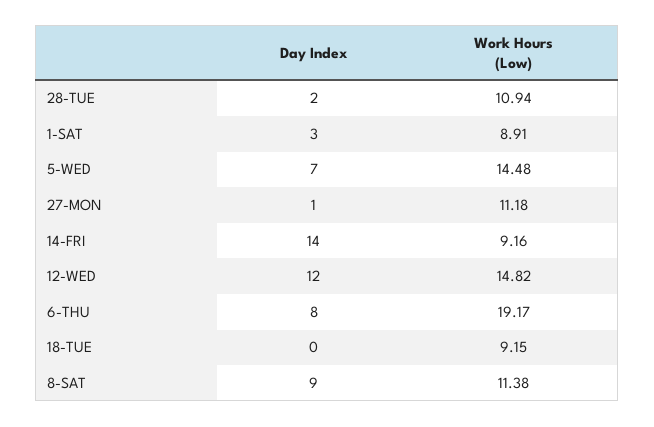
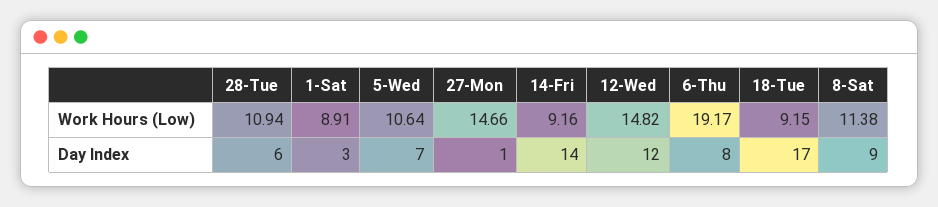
Day Index, 28-TUE: 2 -> 6
Work Hours (Low), 5-WED: 14.48 -> 10.64
Work Hours (Low), 27-MON: 11.18 -> 14.66
Day Index, 18-TUE: 0 -> 17

